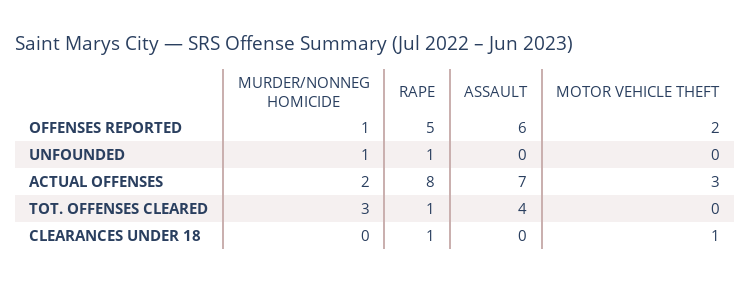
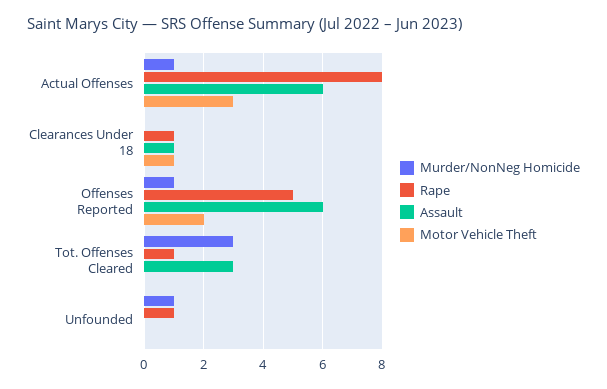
MURDER/NONNEG HOMICIDE, ACTUAL OFFENSES: 2 -> 1
ASSAULT, ACTUAL OFFENSES: 7 -> 6
ASSAULT, TOT. OFFENSES CLEARED: 4 -> 3
ASSAULT, CLEARANCES UNDER 18: 0 -> 1

